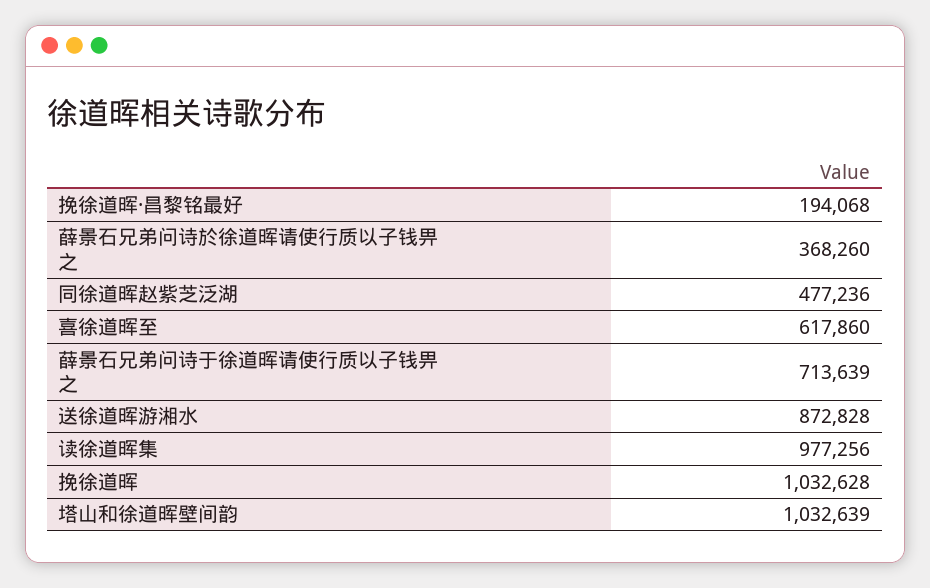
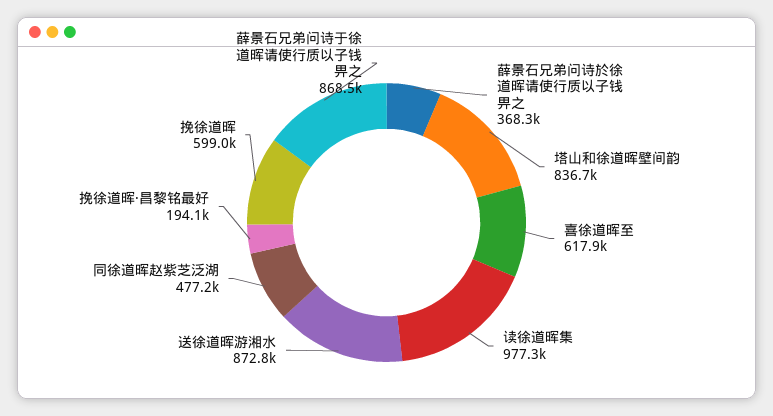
薛景石兄弟问诗于徐道晖请使行质以子钱畀之: 713639 -> 868500
挽徐道晖: 1032628 -> 599000
塔山和徐道晖壁间韵: 1032639 -> 836700

